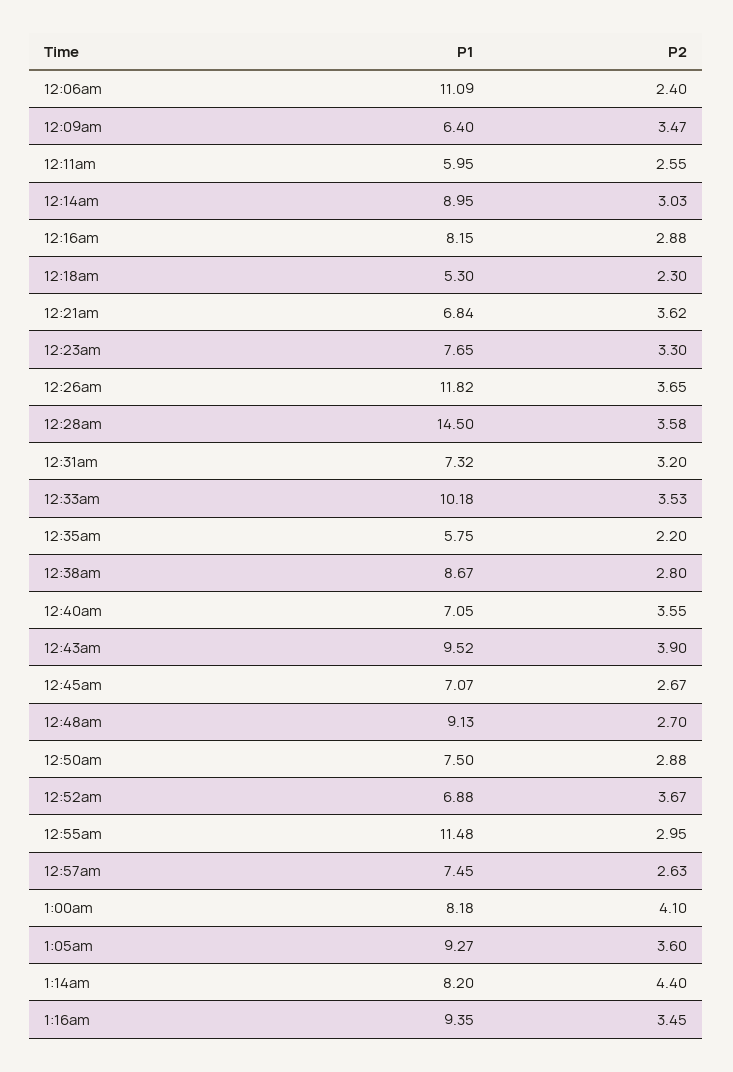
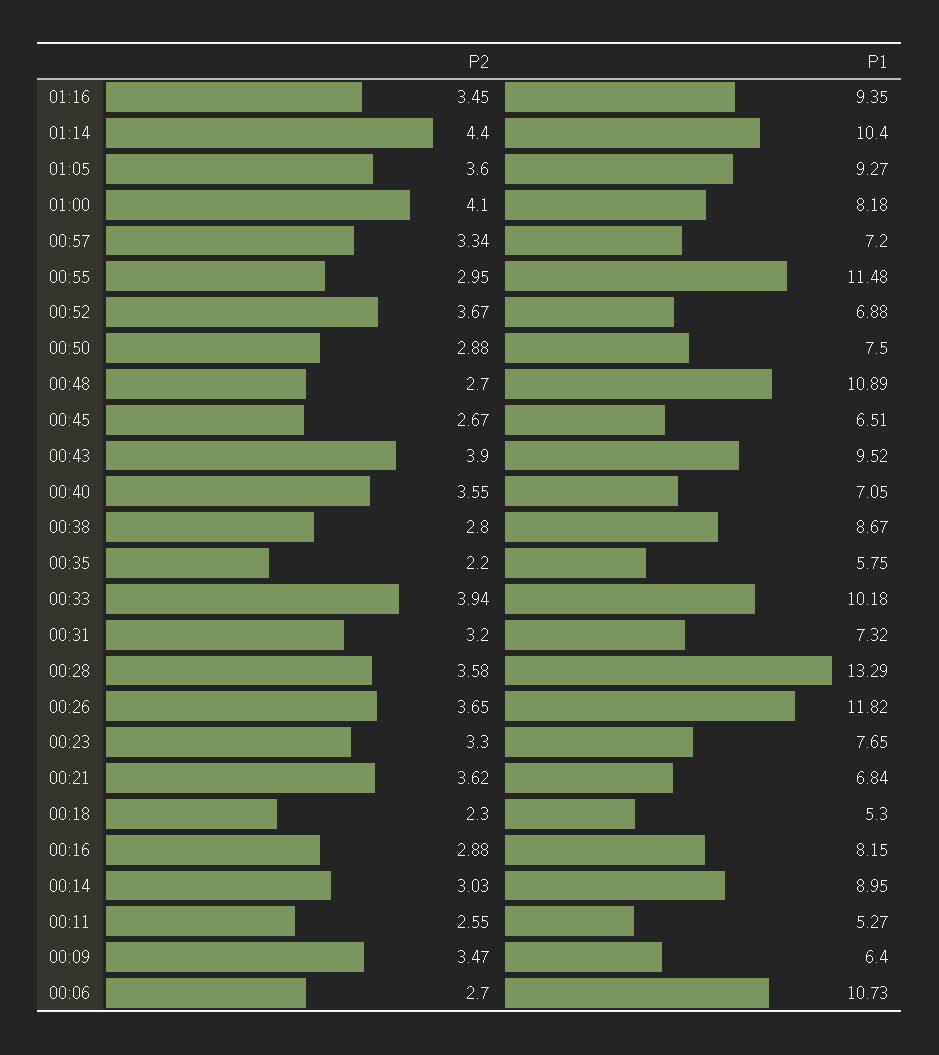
P1, 12:06am: 11.09 -> 10.73
P2, 12:06am: 2.4 -> 2.7
P1, 12:11am: 5.95 -> 5.27
P1, 12:28am: 14.5 -> 13.29
P2, 12:33am: 3.53 -> 3.94
P1, 12:45am: 7.07 -> 6.51
P1, 12:48am: 9.13 -> 10.89
P1, 12:57am: 7.45 -> 7.2
P2, 12:57am: 2.63 -> 3.34
P1, 1:14am: 8.2 -> 10.4

